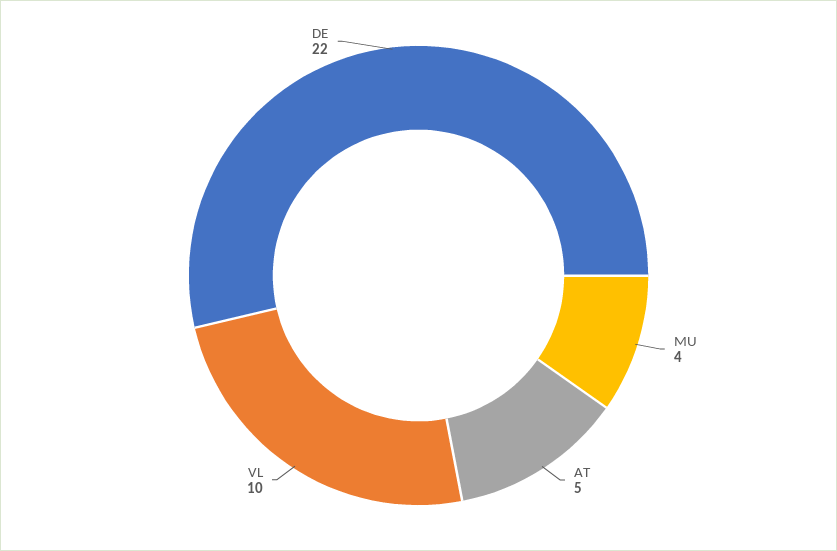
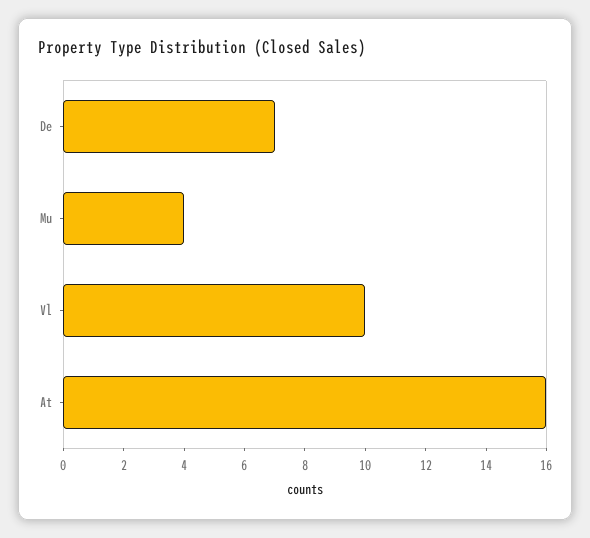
AT: 5 -> 16
DE: 22 -> 7

